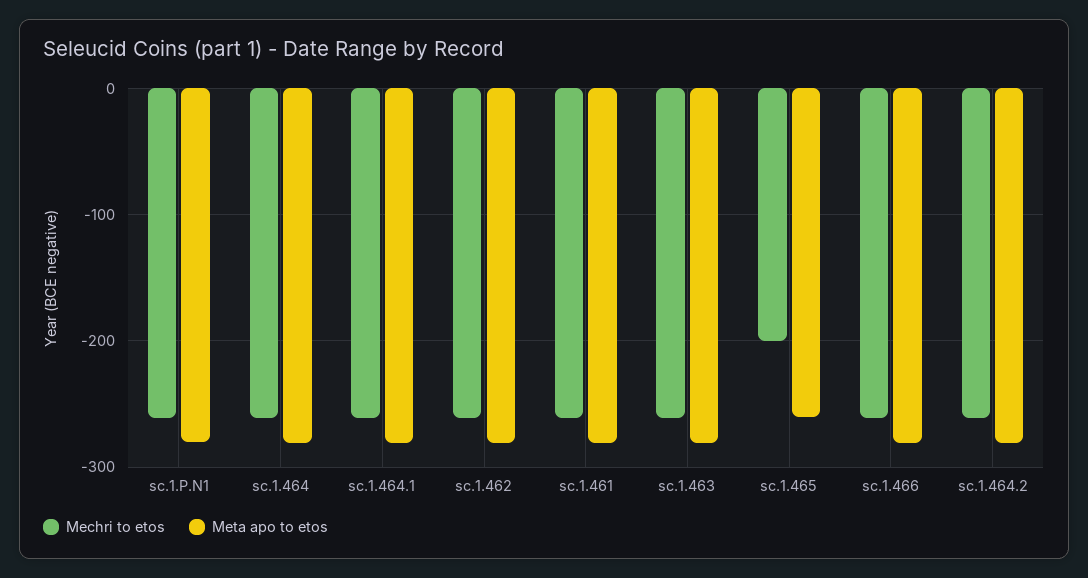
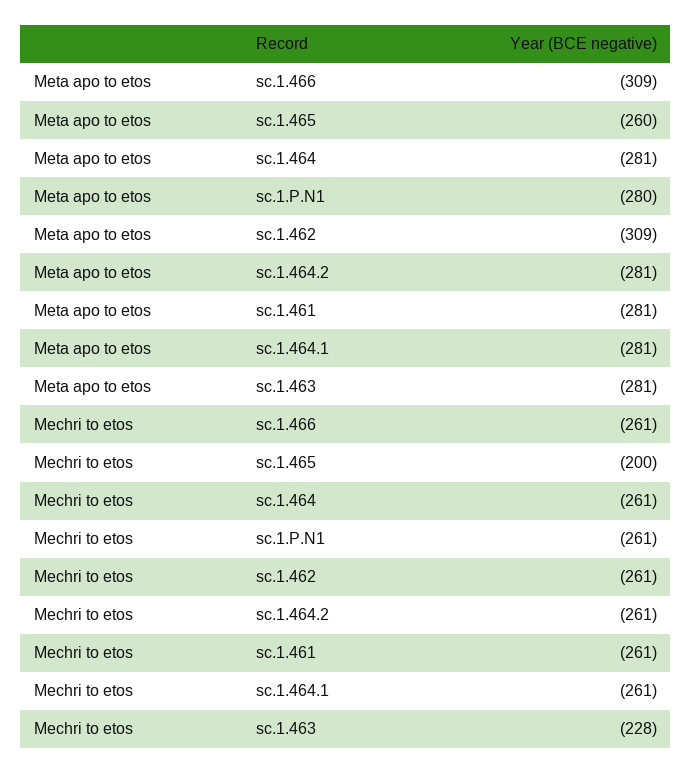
Meta apo to etos, sc.1.462: -280 -> -309
Mechri to etos, sc.1.463: -260 -> -228
Meta apo to etos, sc.1.466: -280 -> -309

